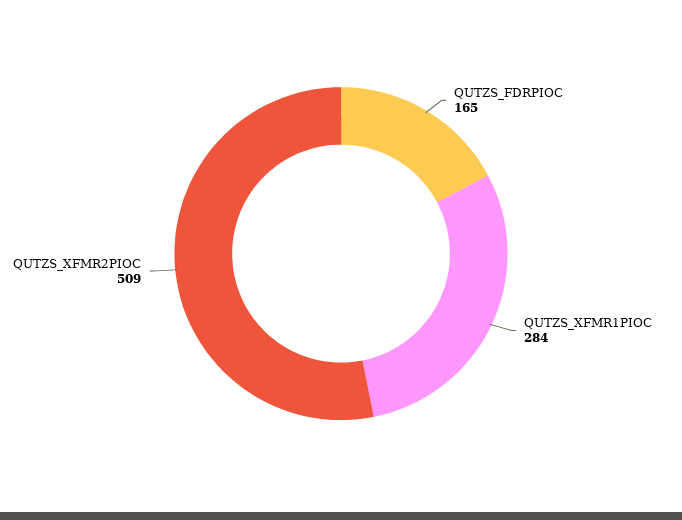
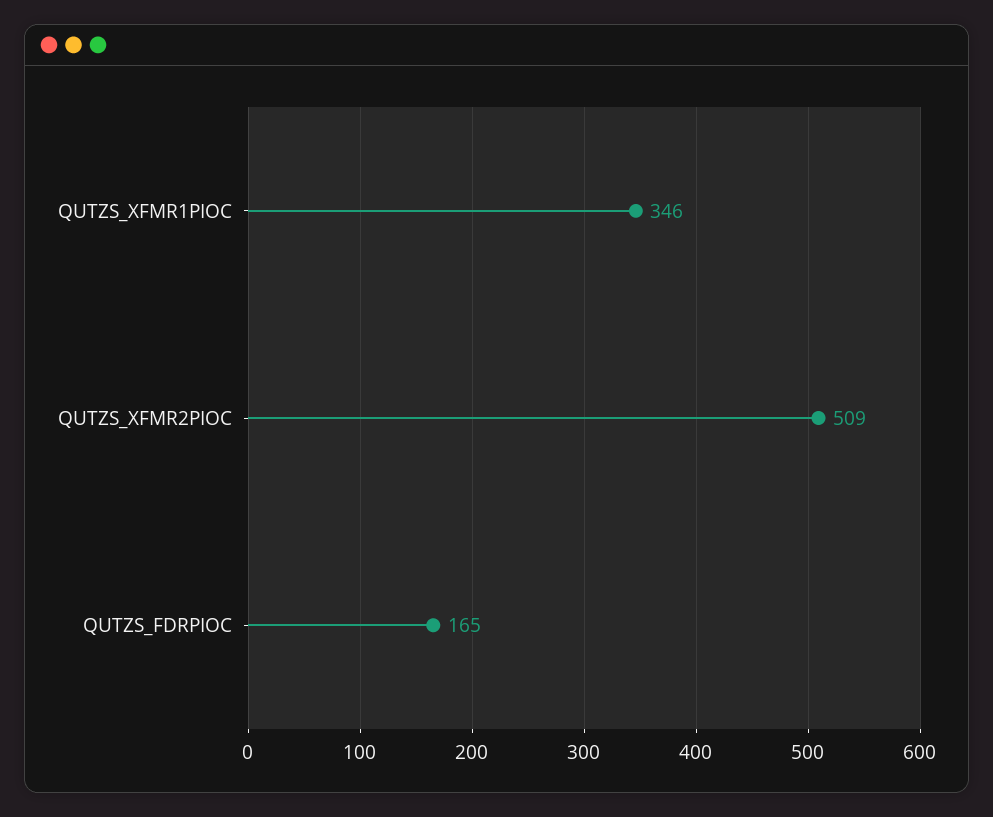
QUTZS_XFMR1PIOC: 284 -> 346

